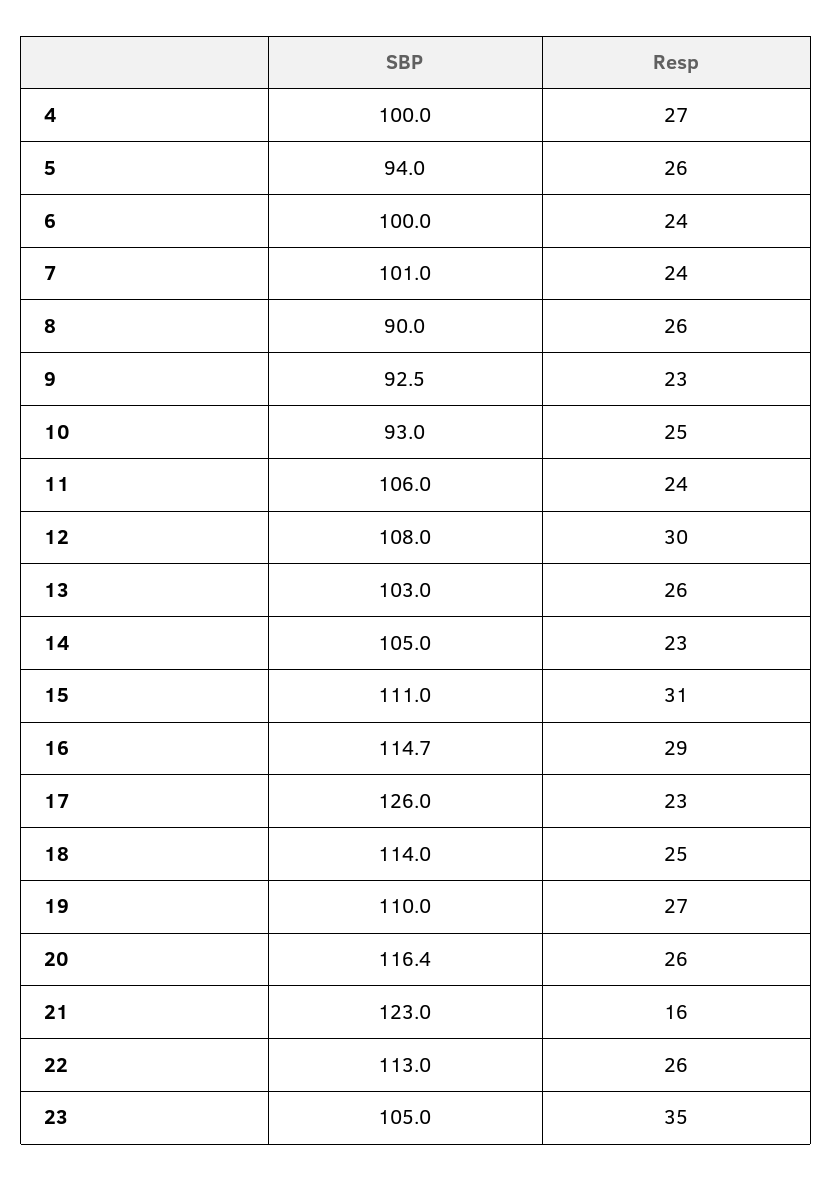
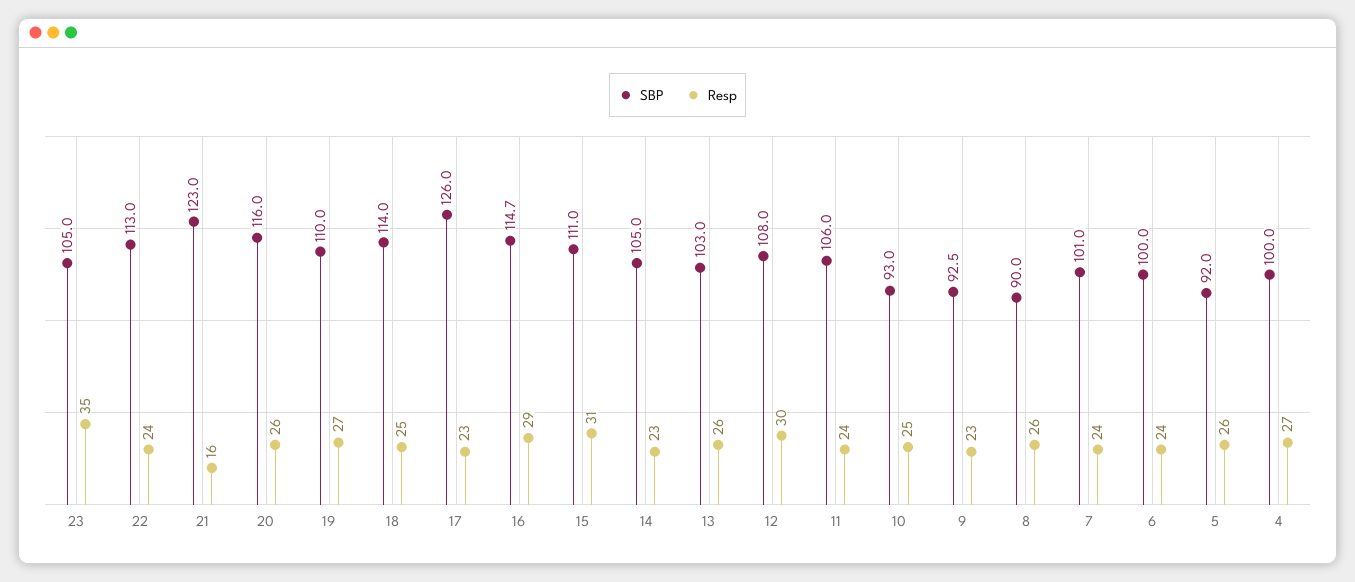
SBP, 5: 94 -> 92
SBP, 20: 116.4 -> 116
Resp, 22: 26 -> 24

